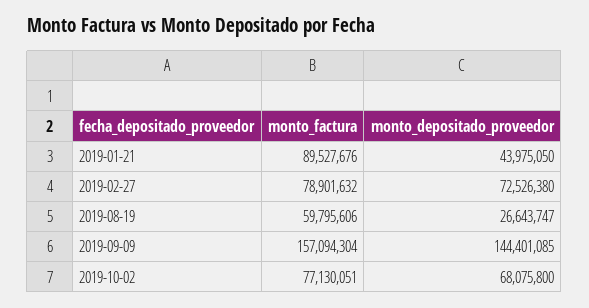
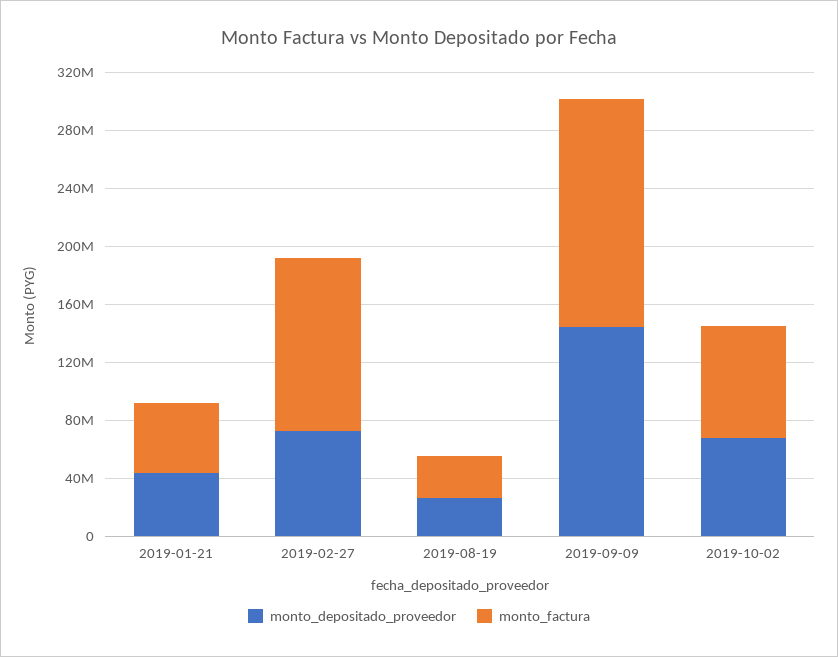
monto_factura, 2019-01-21: 89527676 -> 50000000
monto_factura, 2019-02-27: 78901632 -> 120000000
monto_factura, 2019-08-19: 59795606 -> 30000000

